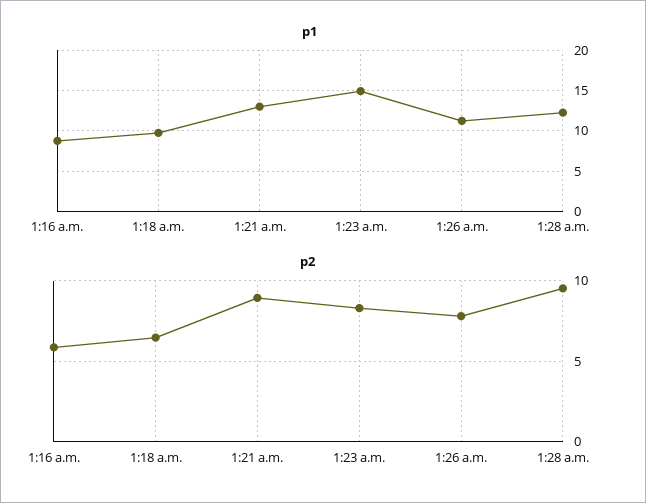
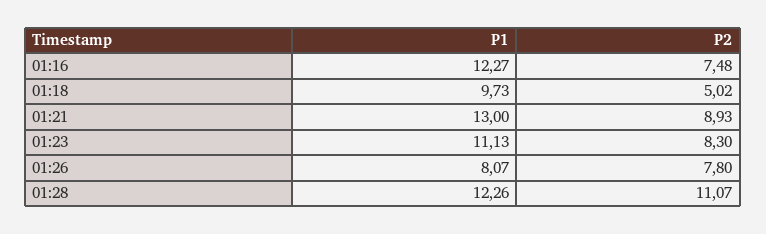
p1, 1:16 a.m.: 9 -> 12.27
p1, 1:23 a.m.: 15 -> 11.13
p1, 1:26 a.m.: 11 -> 8.07
p2, 1:16 a.m.: 6 -> 7.48
p2, 1:18 a.m.: 6.5 -> 5.02
p2, 1:28 a.m.: 9.5 -> 11.07

